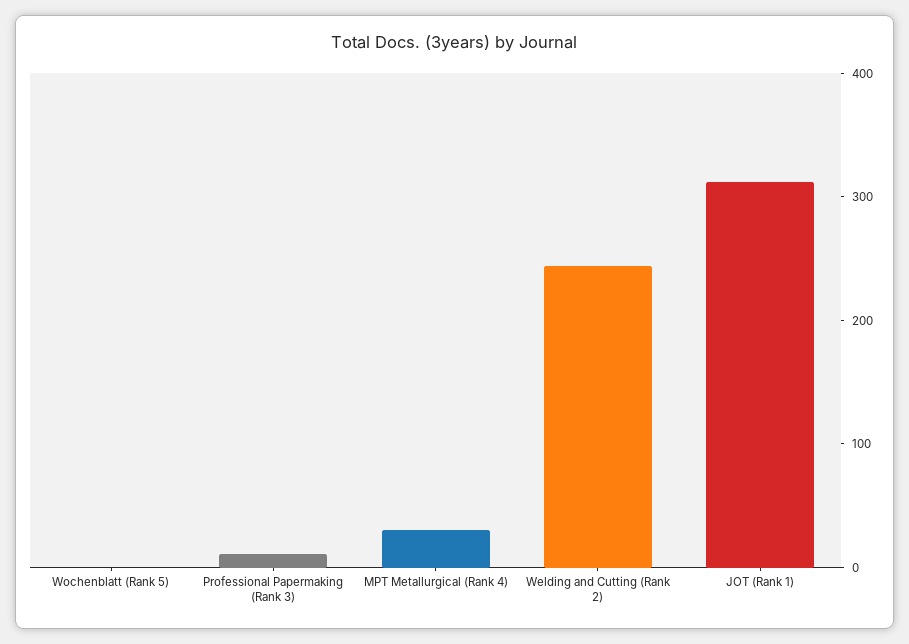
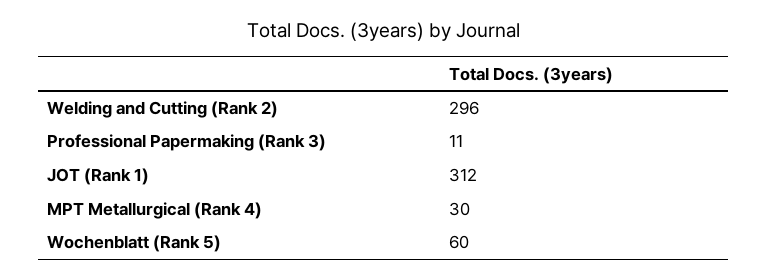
Wochenblatt (Rank 5): 0 -> 60
Welding and Cutting (Rank 2): 240 -> 296

